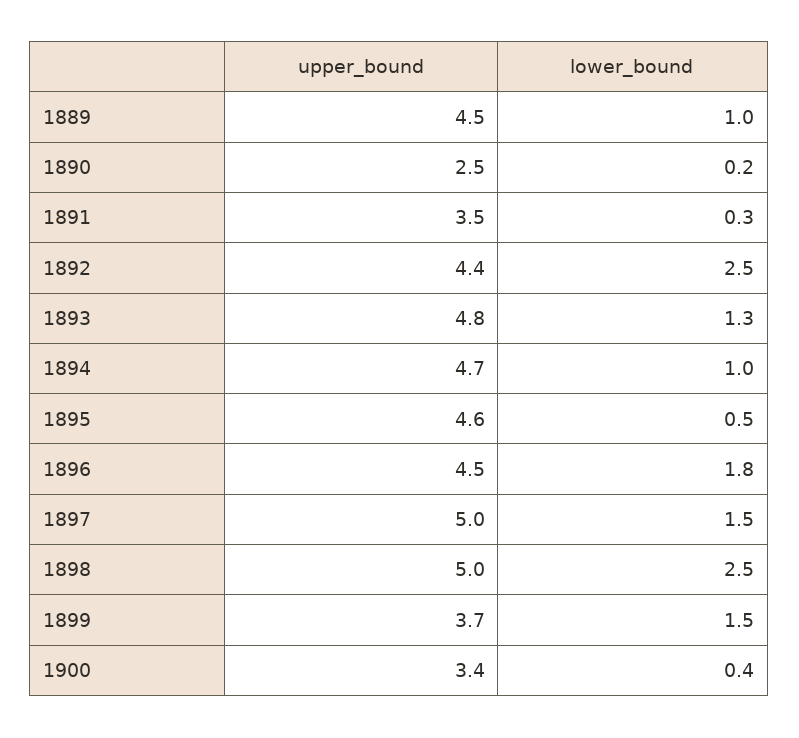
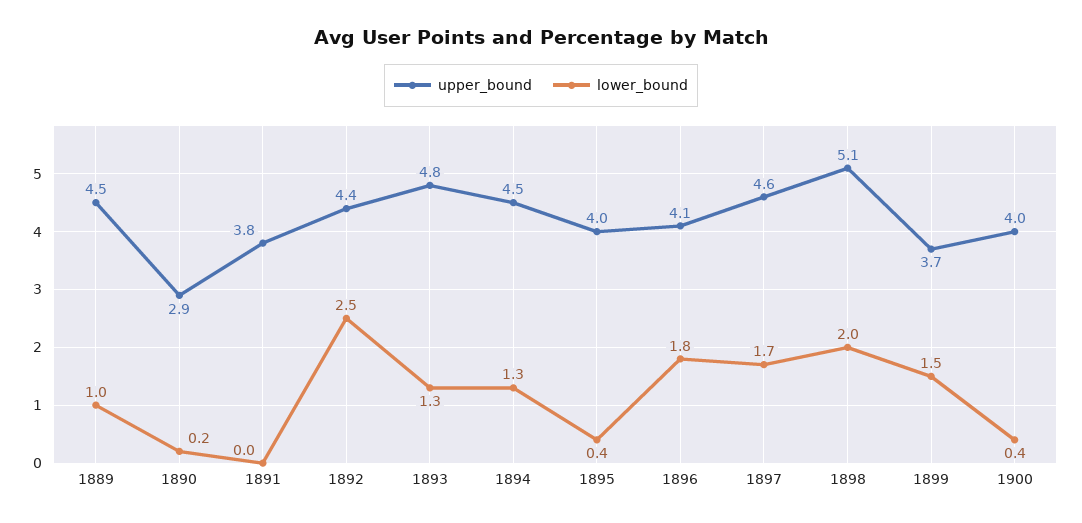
upper_bound, 1890: 2.5 -> 2.9
upper_bound, 1891: 3.5 -> 3.8
lower_bound, 1891: 0.3 -> 0
upper_bound, 1894: 4.7 -> 4.5
lower_bound, 1894: 1 -> 1.3
upper_bound, 1895: 4.6 -> 4
lower_bound, 1895: 0.5 -> 0.4
upper_bound, 1896: 4.5 -> 4.1
upper_bound, 1897: 5 -> 4.6
lower_bound, 1897: 1.5 -> 1.7
upper_bound, 1898: 5 -> 5.1
lower_bound, 1898: 2.5 -> 2
upper_bound, 1900: 3.4 -> 4

